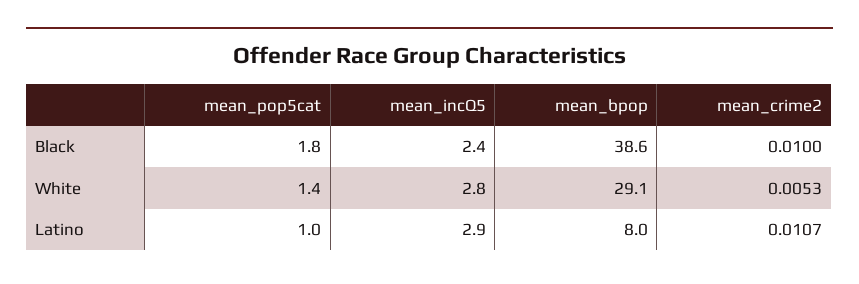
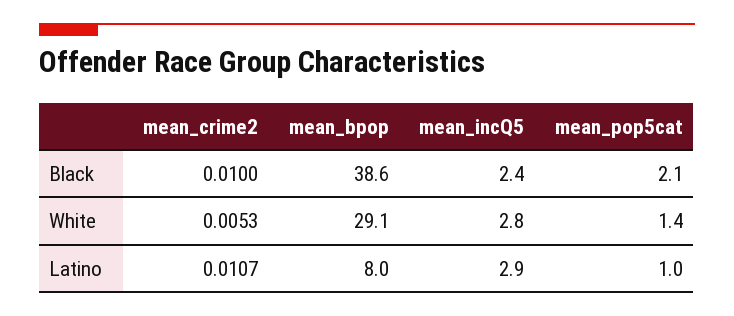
mean_pop5cat, Black: 1.8 -> 2.1

